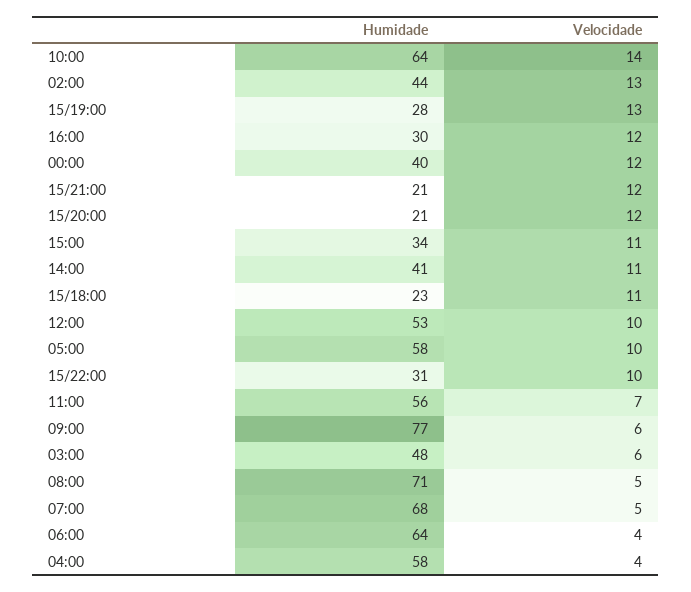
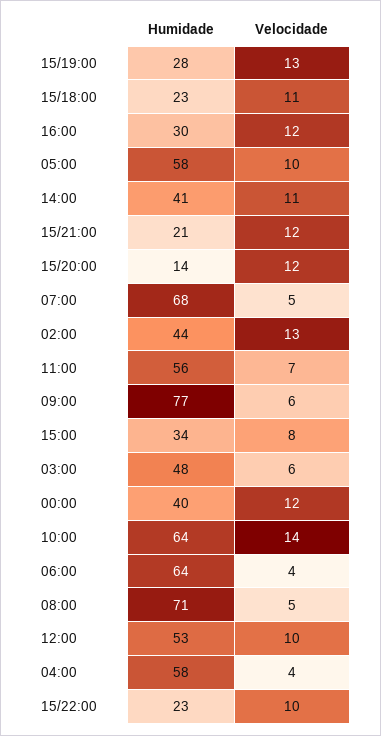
Humidade, 15/20:00: 21 -> 14
Velocidade, 15:00: 11 -> 8
Humidade, 15/22:00: 31 -> 23

